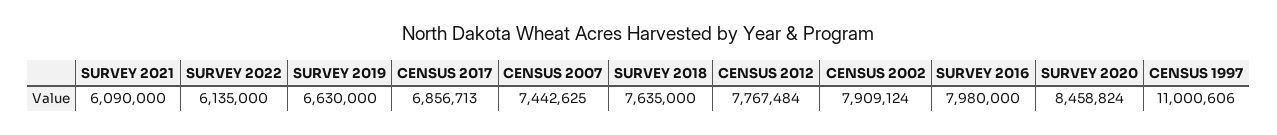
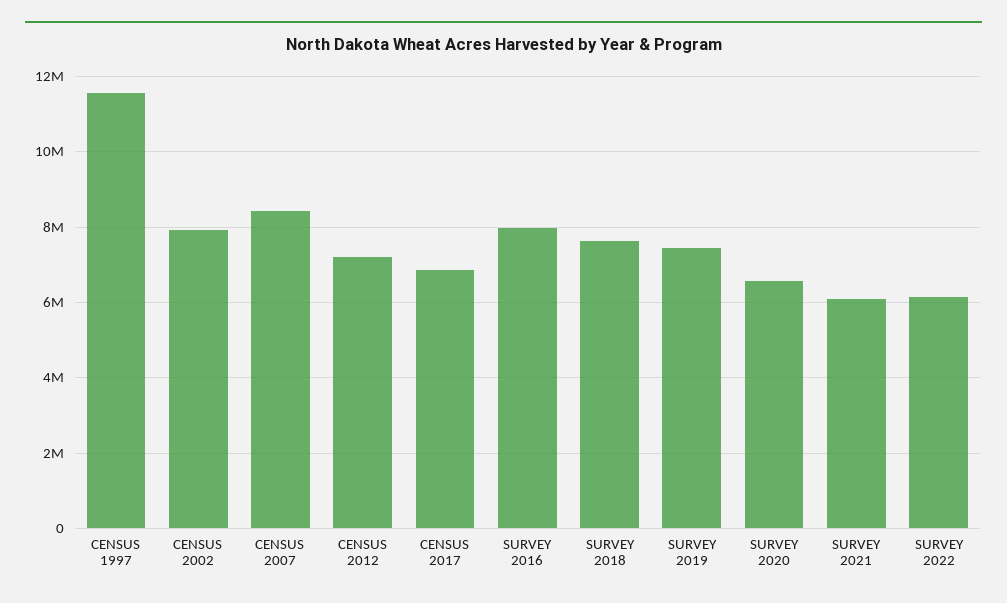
SURVEY 2019: 6630000 -> 7400000
CENSUS 2007: 7442625 -> 8400000
CENSUS 2012: 7767484 -> 7200000
SURVEY 2020: 8458824 -> 6600000
CENSUS 1997: 11000606 -> 11600000

